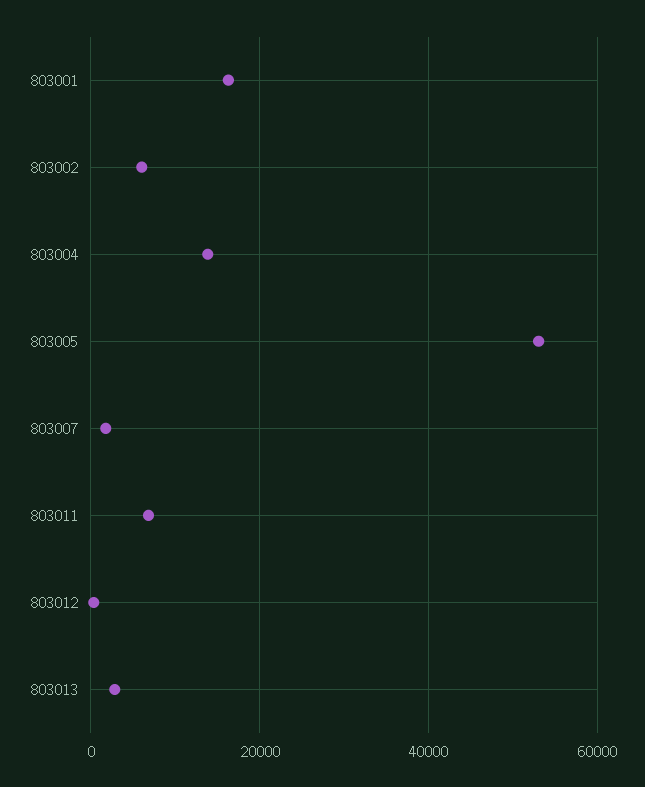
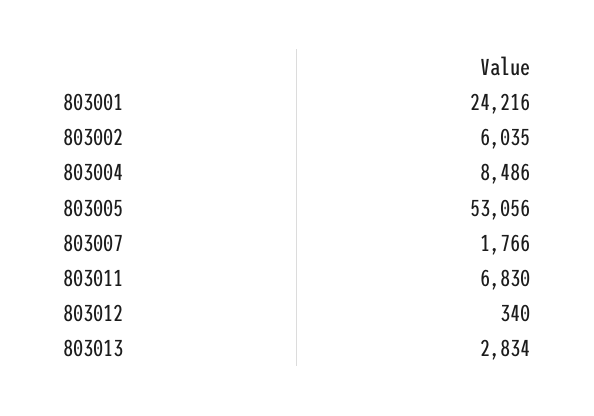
803001: 16000 -> 24216
803004: 14000 -> 8486

